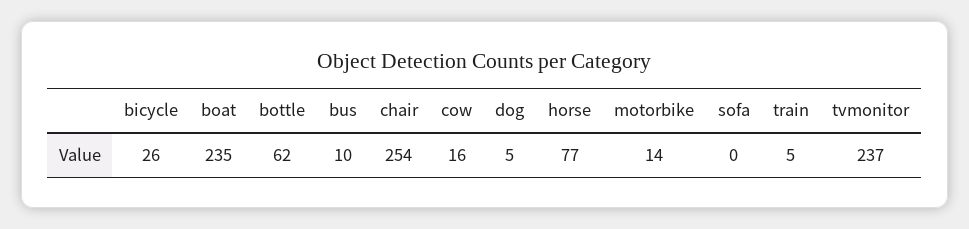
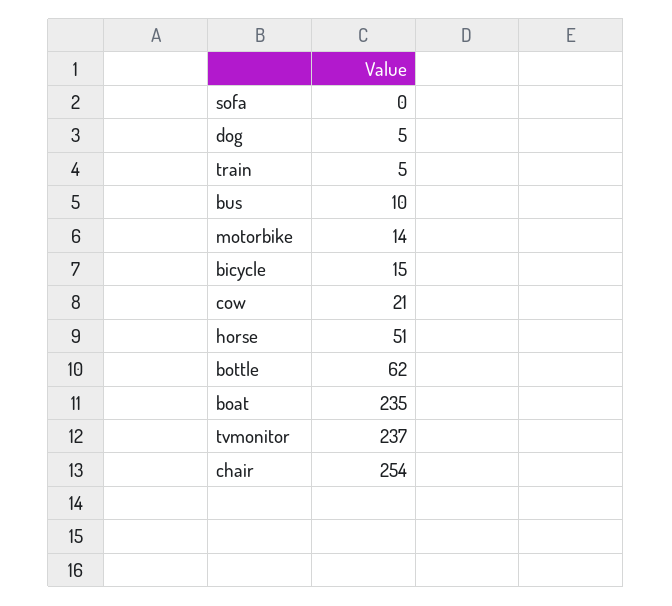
bicycle: 26 -> 15
cow: 16 -> 21
horse: 77 -> 51

